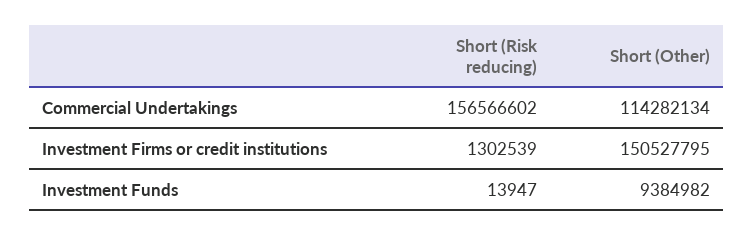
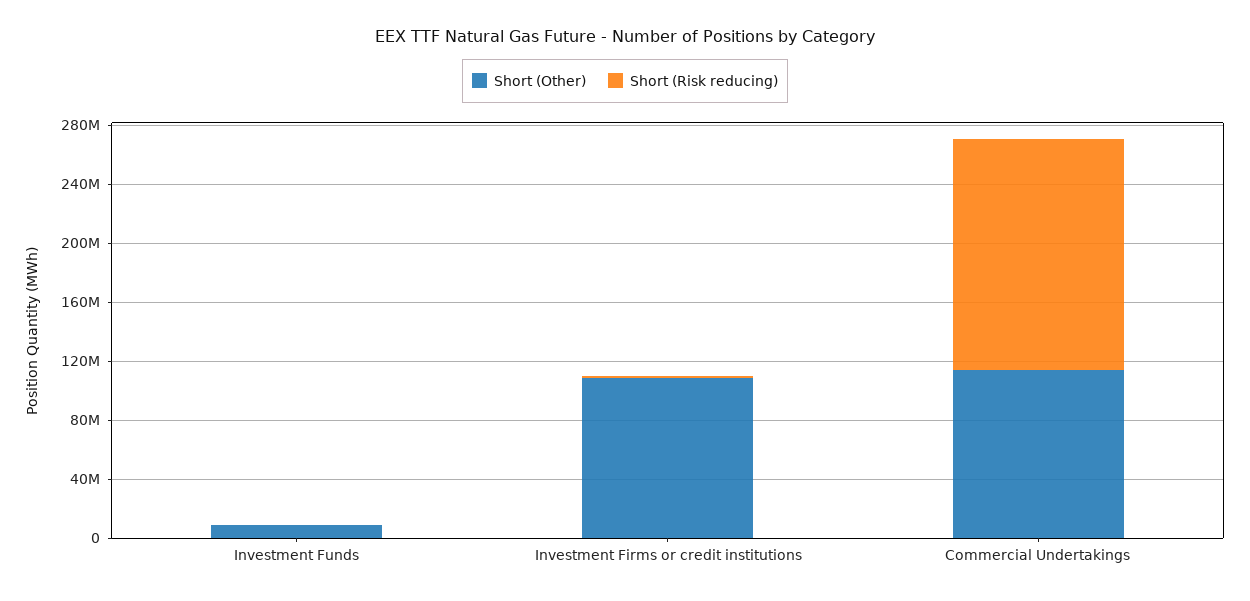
Short (Other), Investment Firms or credit institutions: 150527795 -> 110000000

